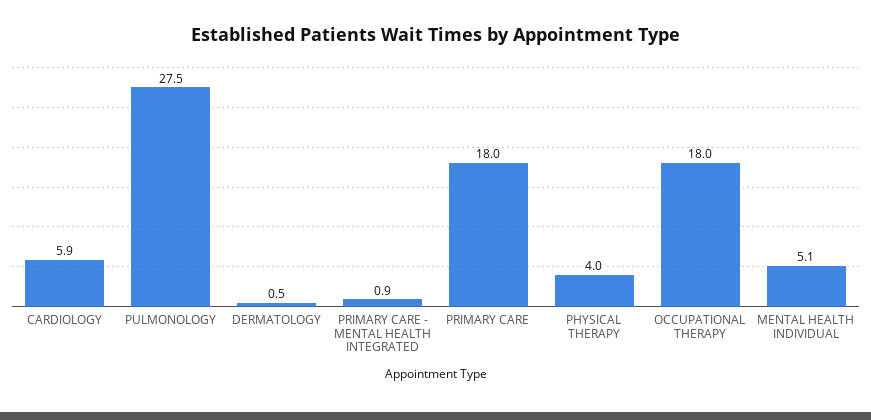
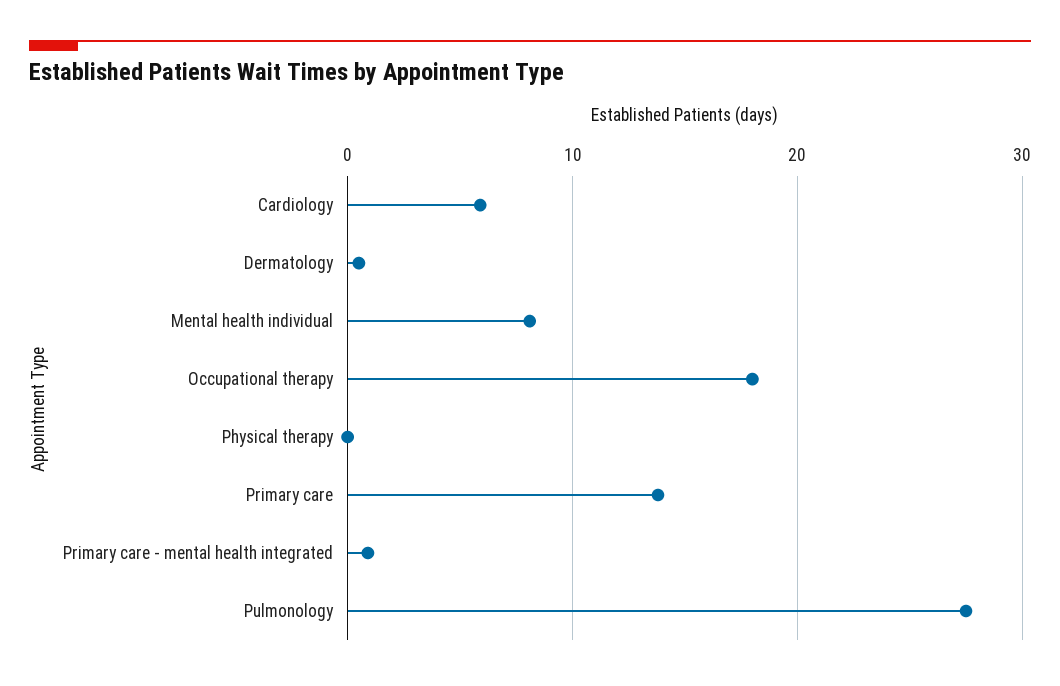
PRIMARY CARE: 18 -> 14
PHYSICAL THERAPY: 4 -> 0
MENTAL HEALTH INDIVIDUAL: 5.1 -> 8

